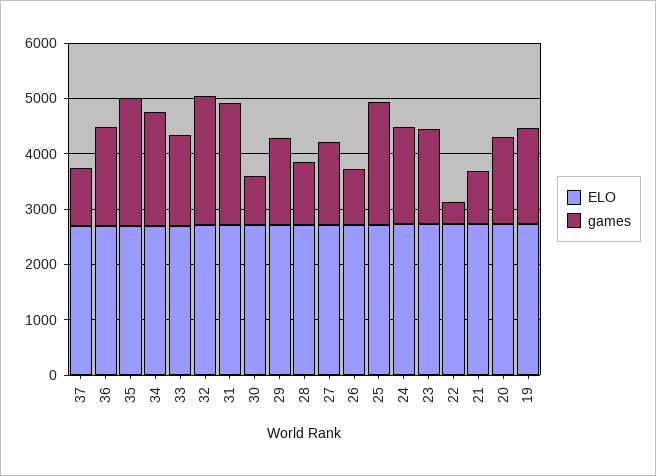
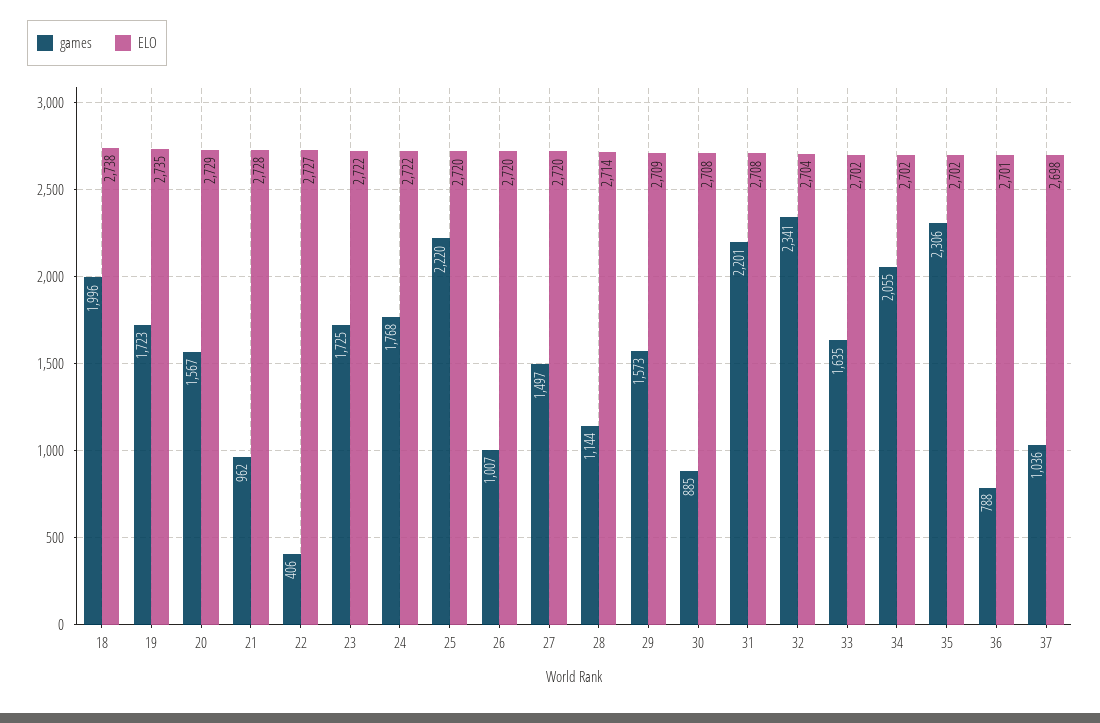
games, 36: 1800 -> 788
games, 18: none -> 1996
ELO, 18: none -> 2738

